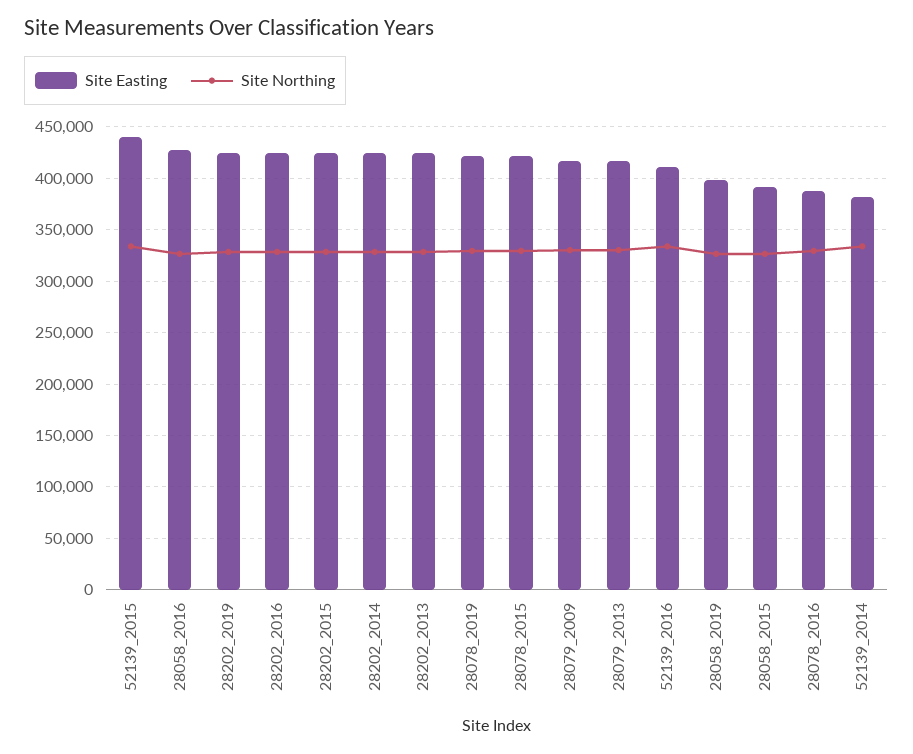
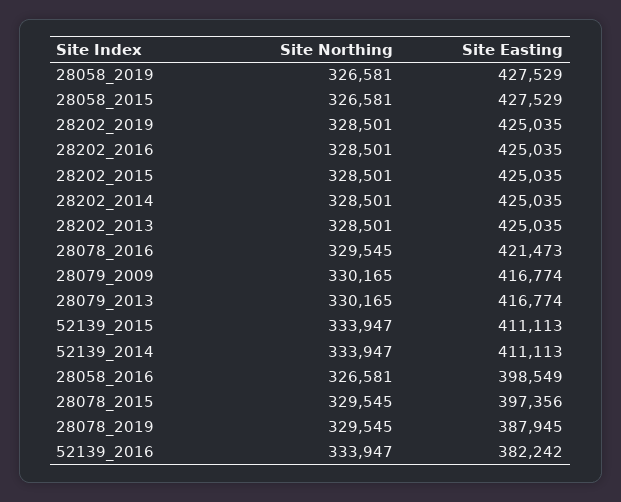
Site Easting, 52139_2015: 440000 -> 411113
Site Easting, 28058_2016: 430000 -> 398549
Site Easting, 28078_2019: 420000 -> 387945
Site Easting, 28078_2015: 420000 -> 397356
Site Easting, 52139_2016: 410000 -> 382242
Site Easting, 28058_2019: 400000 -> 427529
Site Easting, 28058_2015: 390000 -> 427529
Site Easting, 28078_2016: 390000 -> 421473
Site Easting, 52139_2014: 380000 -> 411113

